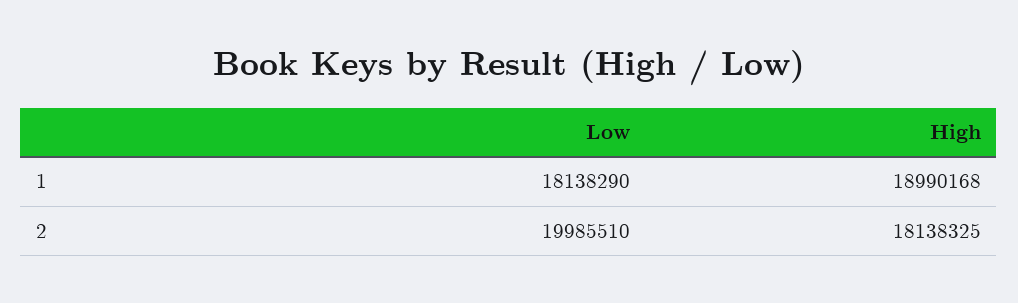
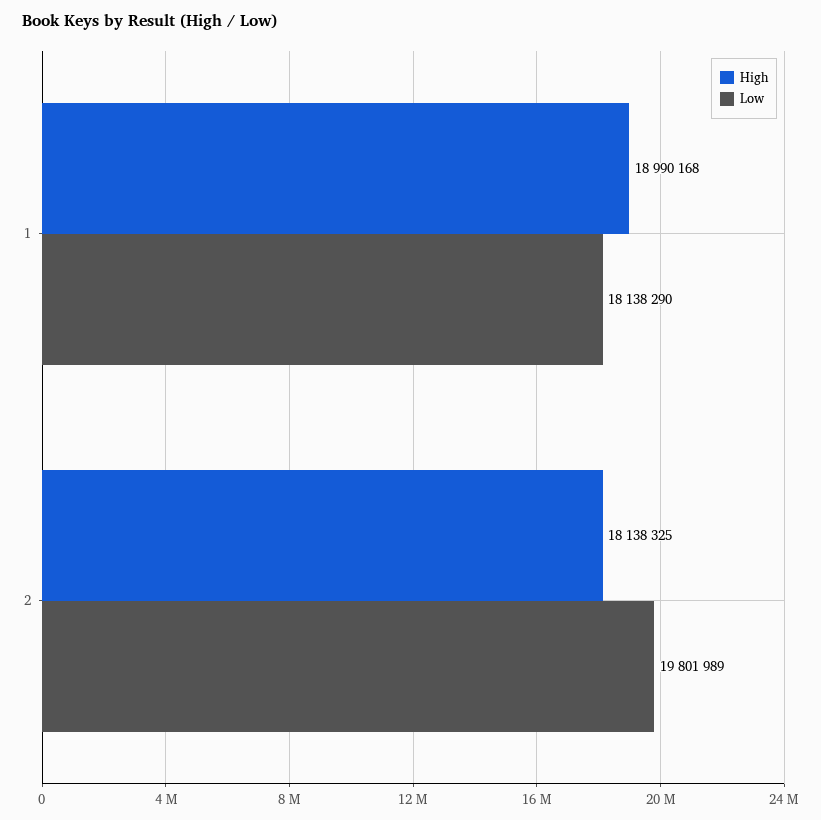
Low, 2: 19985510 -> 19801989

